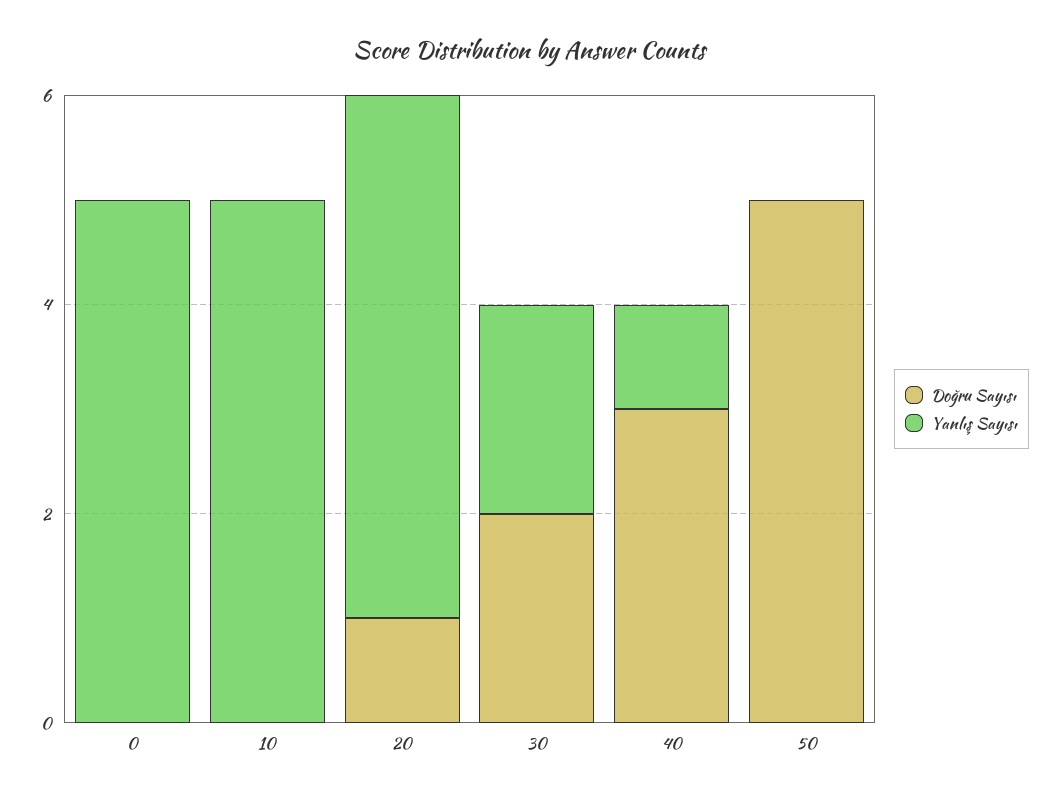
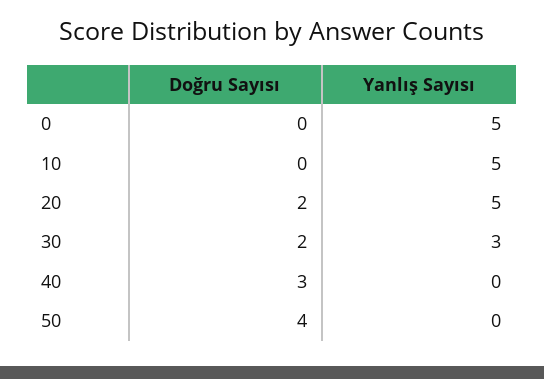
Doğru Sayısı, 20: 1 -> 2
Yanlış Sayısı, 30: 2 -> 3
Yanlış Sayısı, 40: 1 -> 0
Doğru Sayısı, 50: 5 -> 4

